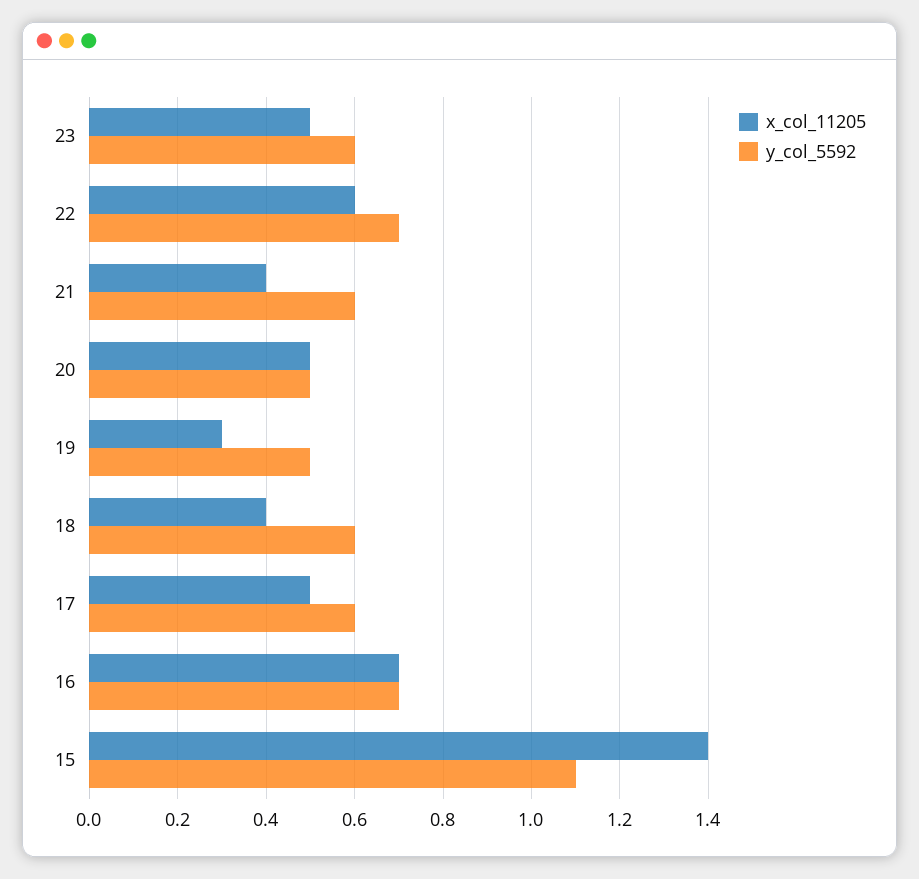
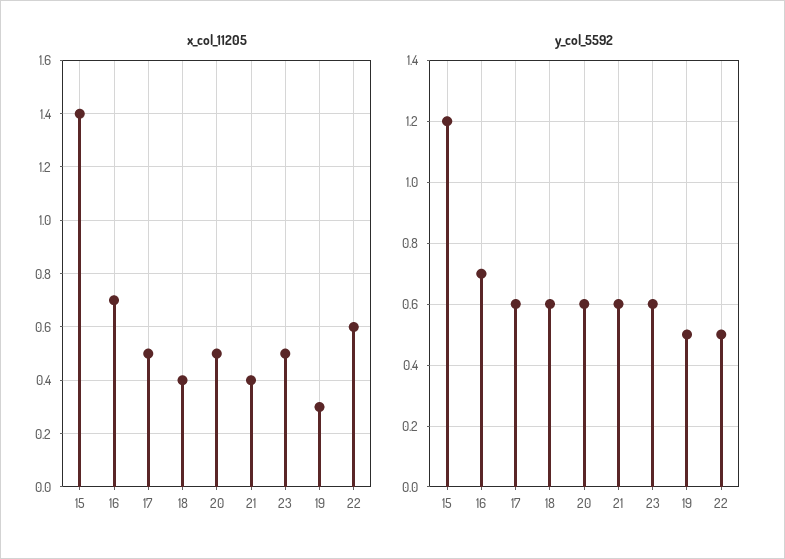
y_col_5592, 22: 0.7 -> 0.5
y_col_5592, 20: 0.5 -> 0.6
y_col_5592, 15: 1.1 -> 1.2

